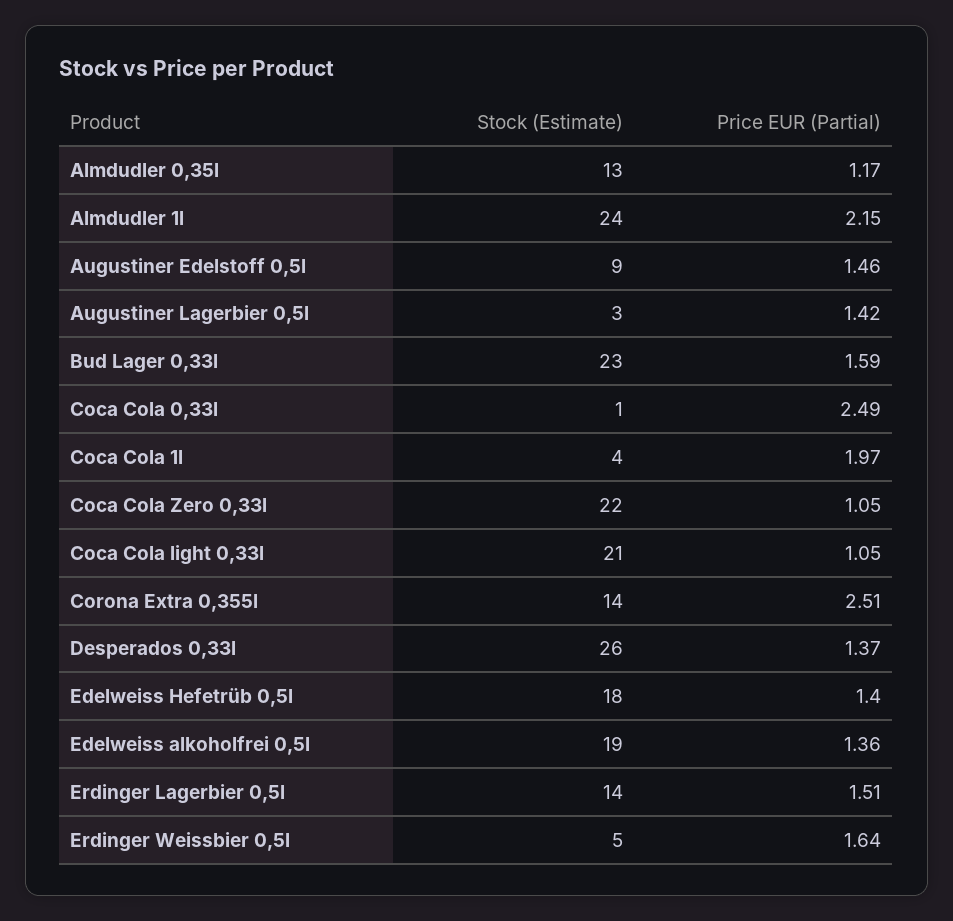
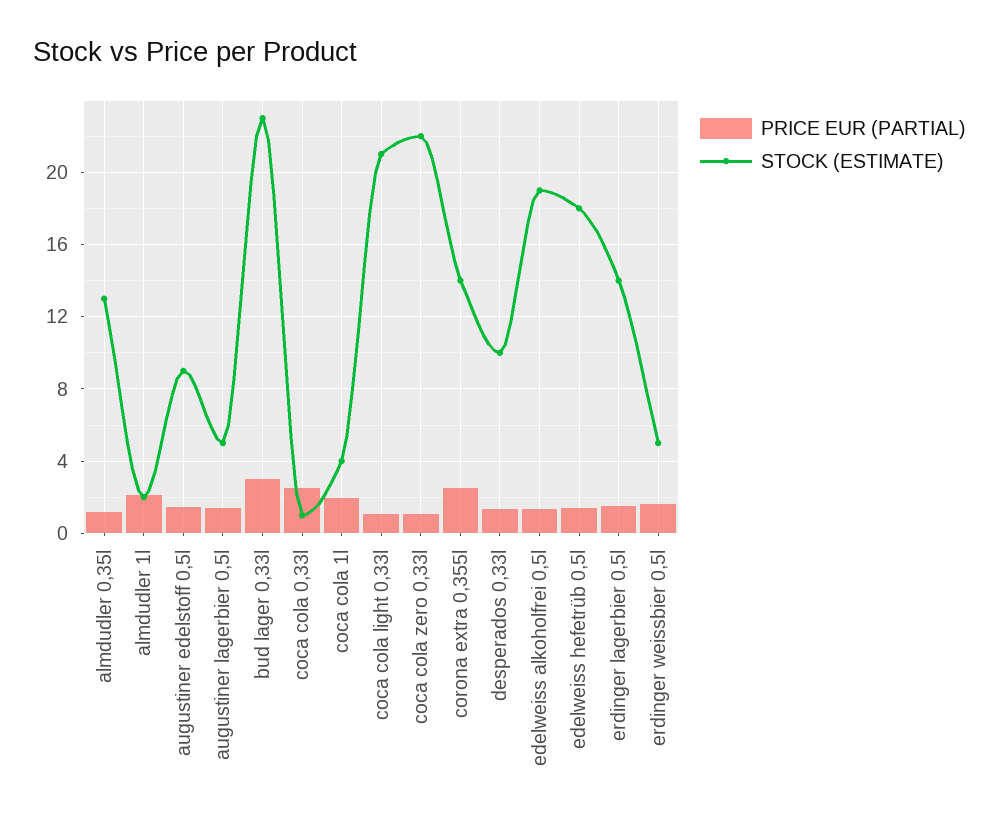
Stock (Estimate), Almdudler 1l: 24 -> 2
Stock (Estimate), Augustiner Lagerbier 0,5l: 3 -> 5
Price EUR (Partial), Bud Lager 0,33l: 1.59 -> 3
Stock (Estimate), Desperados 0,33l: 26 -> 10

